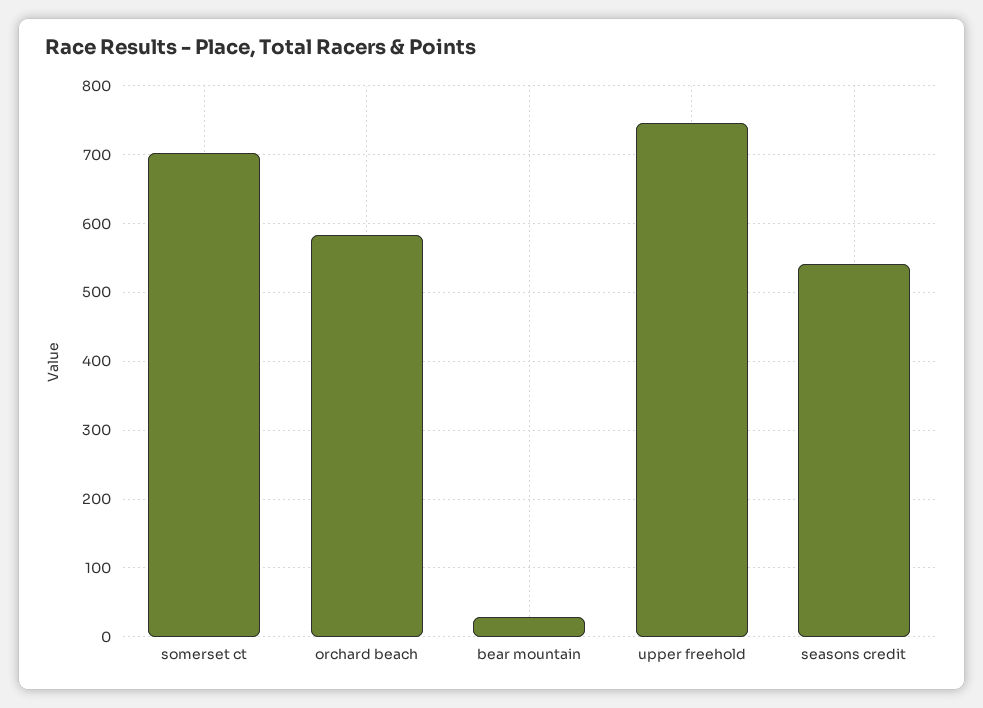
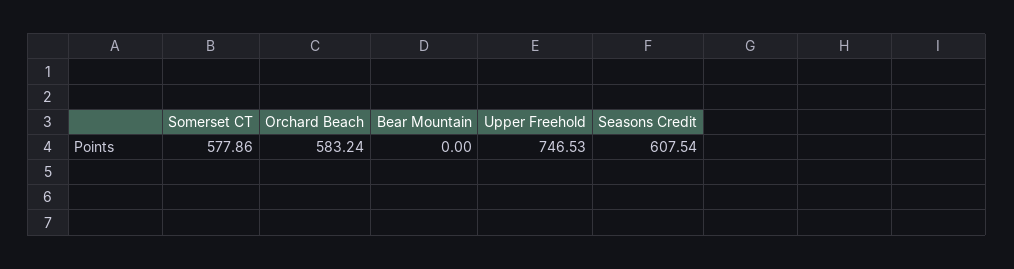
somerset ct: 700 -> 577.86
bear mountain: 30 -> 0
seasons credit: 540 -> 607.54

